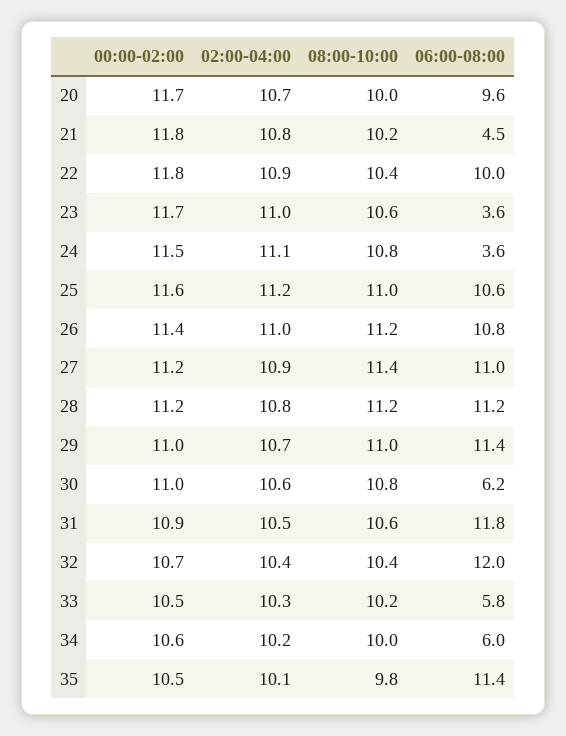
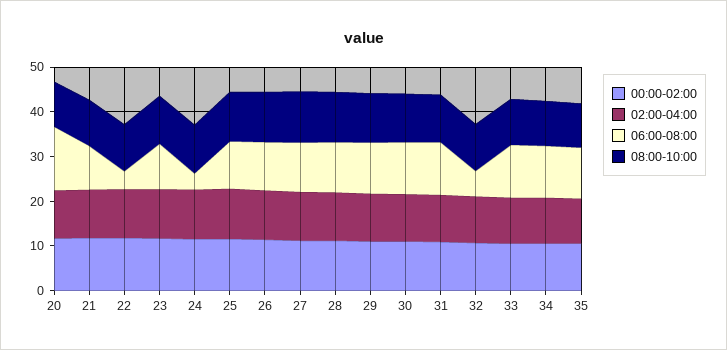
06:00-08:00, 20: 9.6 -> 14
06:00-08:00, 21: 4.5 -> 10
06:00-08:00, 22: 10 -> 4
06:00-08:00, 23: 3.6 -> 10
06:00-08:00, 30: 6.2 -> 12
06:00-08:00, 32: 12 -> 6
06:00-08:00, 33: 5.8 -> 12
06:00-08:00, 34: 6 -> 12

